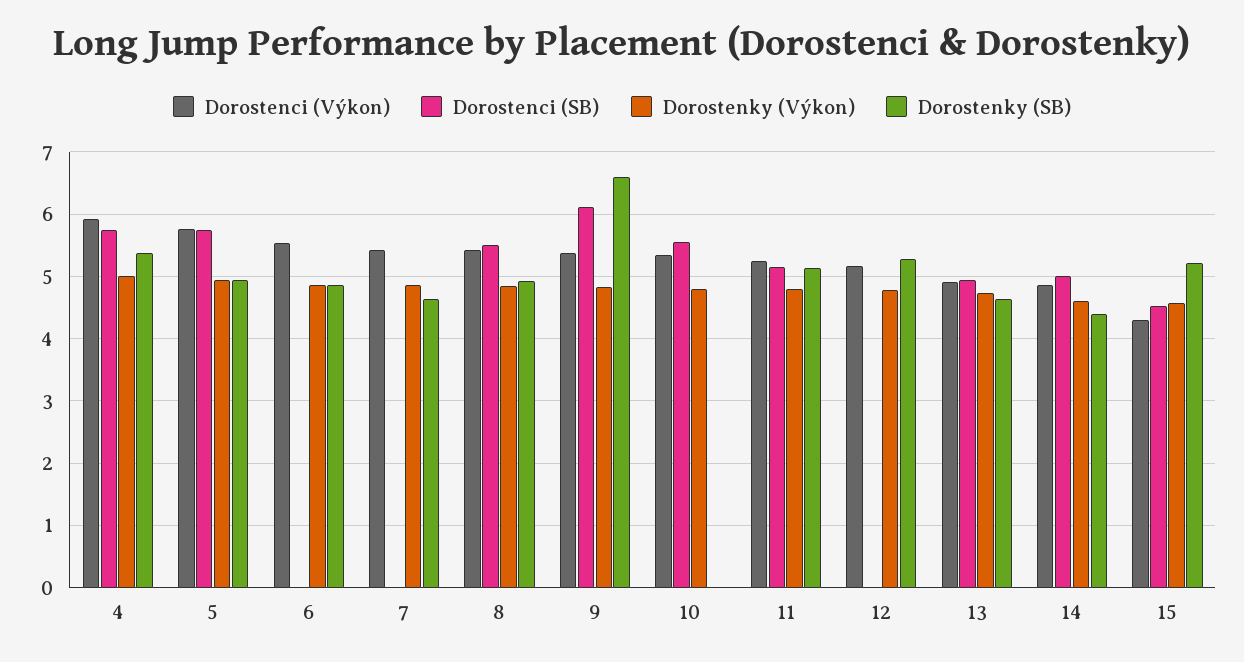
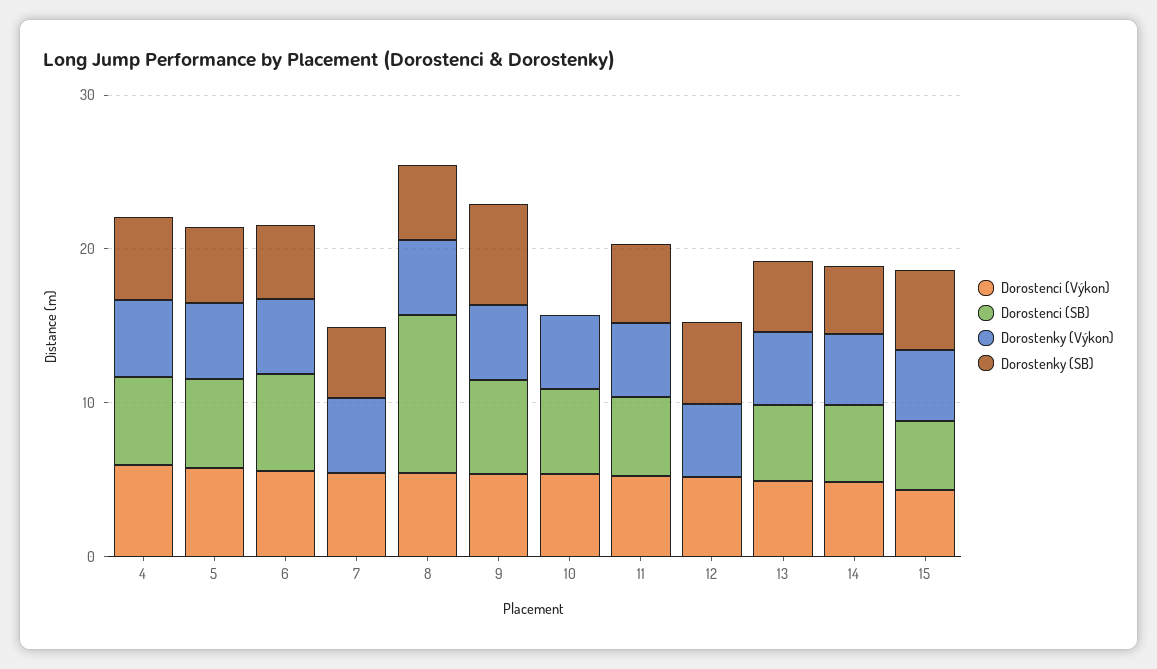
Dorostenci (SB), 6: 0 -> 6
Dorostenci (SB), 8: 5.5 -> 10

